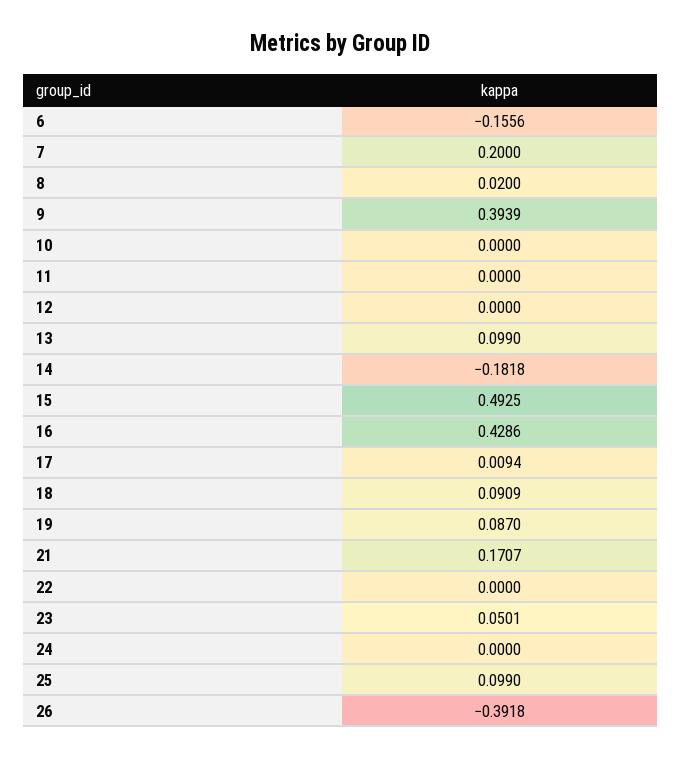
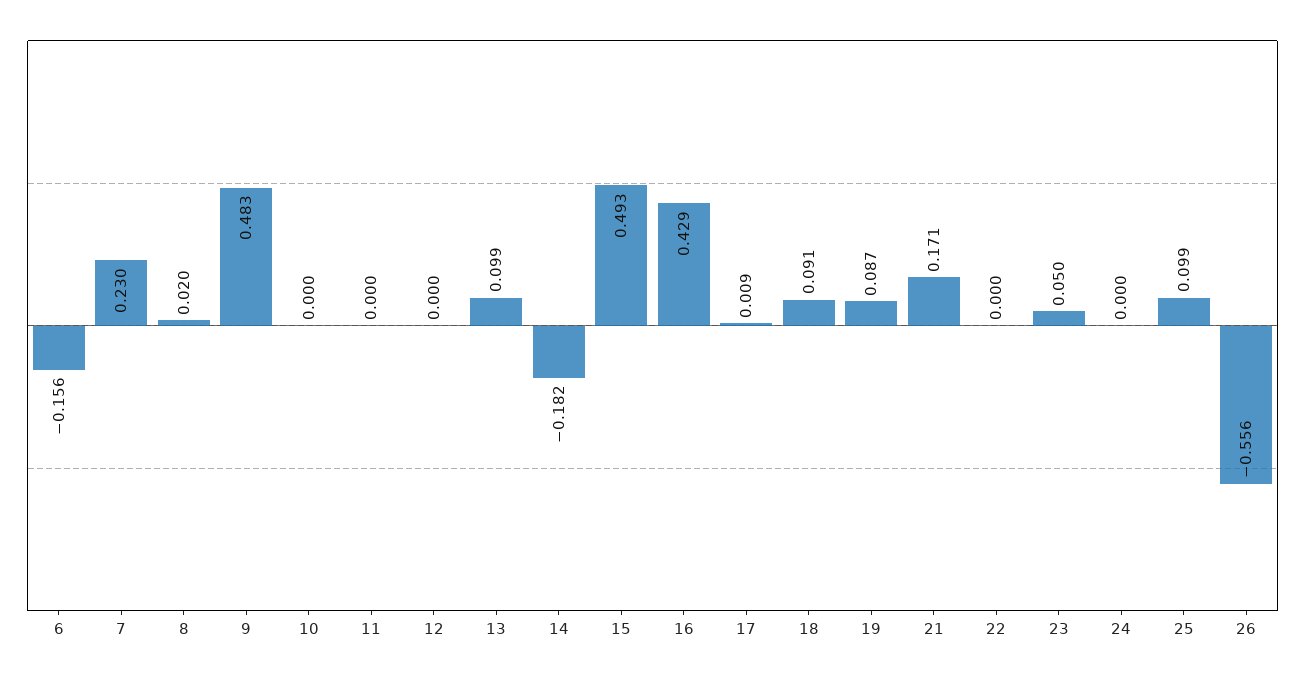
7: 0.2 -> 0.23
9: 0.3939 -> 0.483
26: -0.3918 -> -0.556

